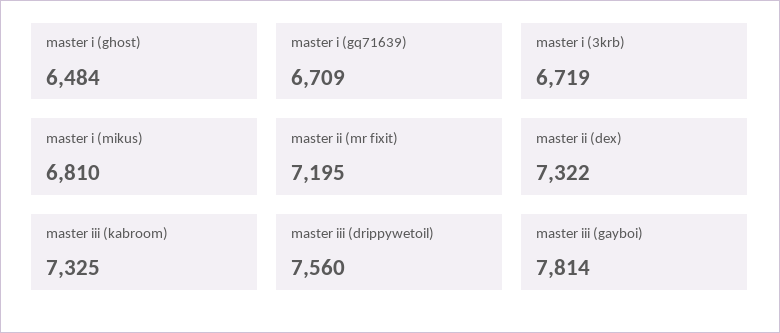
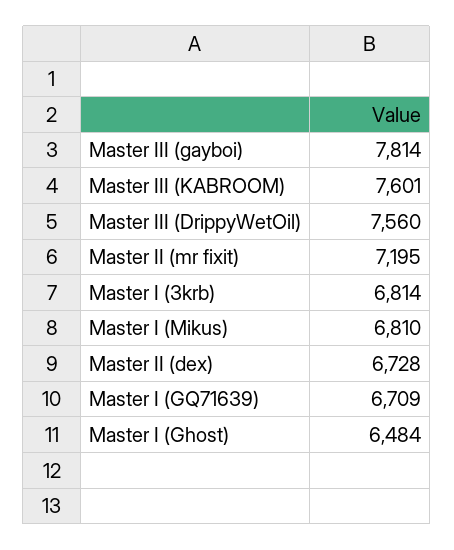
master i (3krb): 6719 -> 6814
master ii (dex): 7322 -> 6728
master iii (kabroom): 7325 -> 7601

